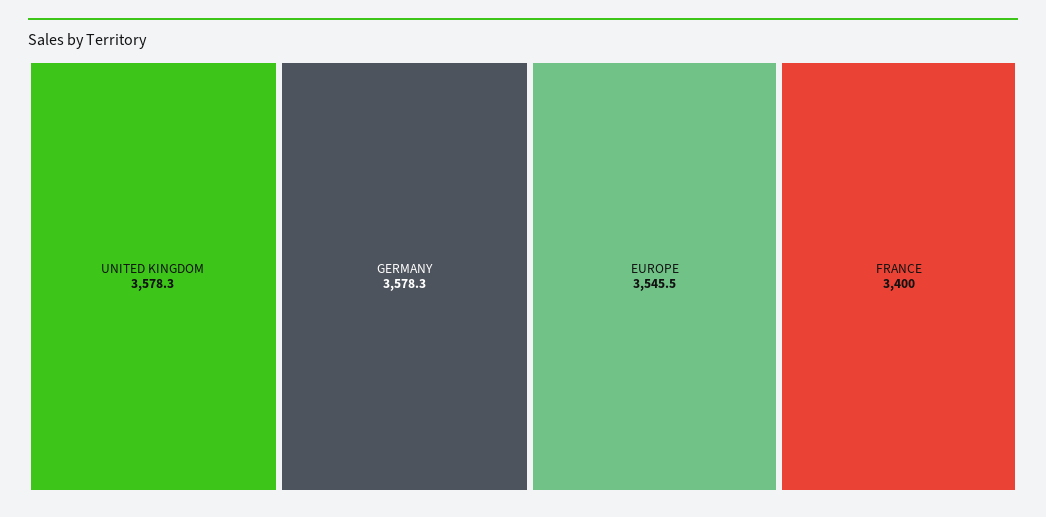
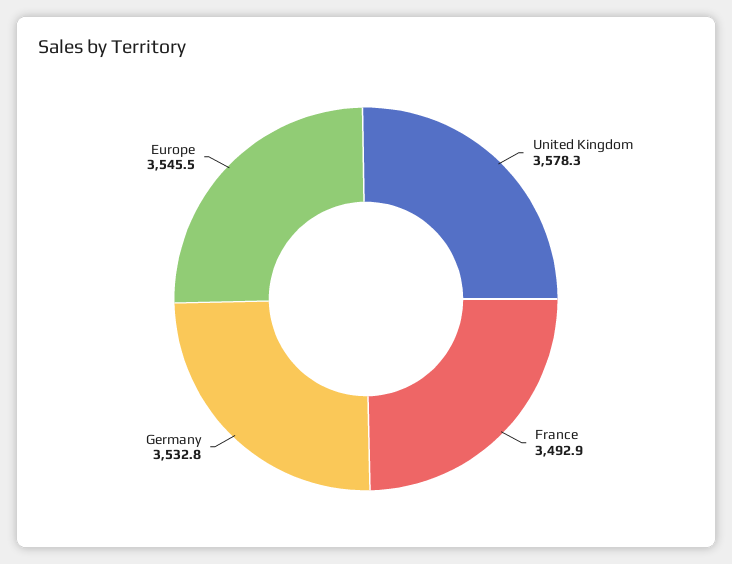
GERMANY: 3578.3 -> 3532.8
FRANCE: 3400 -> 3492.9

